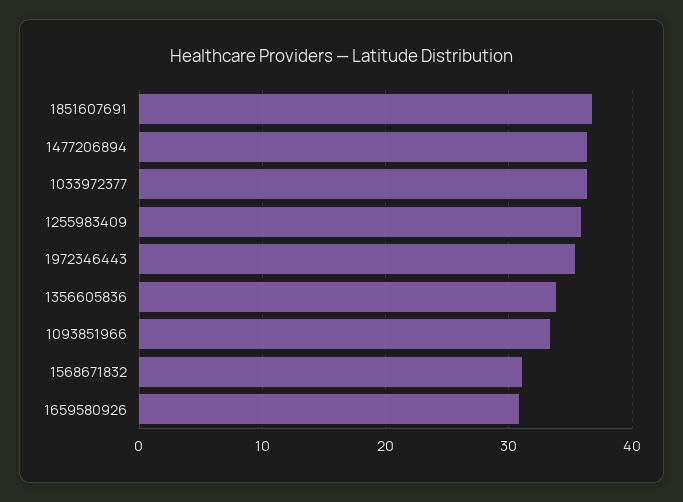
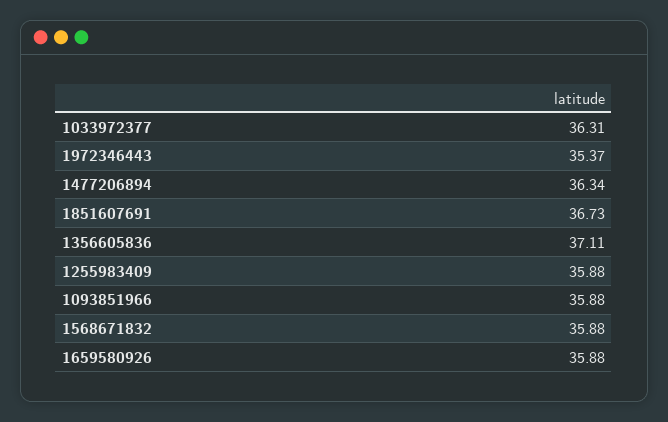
1356605836: 34 -> 37.11
1093851966: 33 -> 35.88
1568671832: 31 -> 35.88
1659580926: 31 -> 35.88

